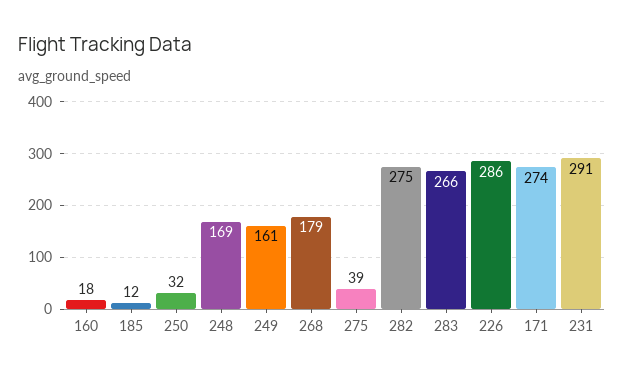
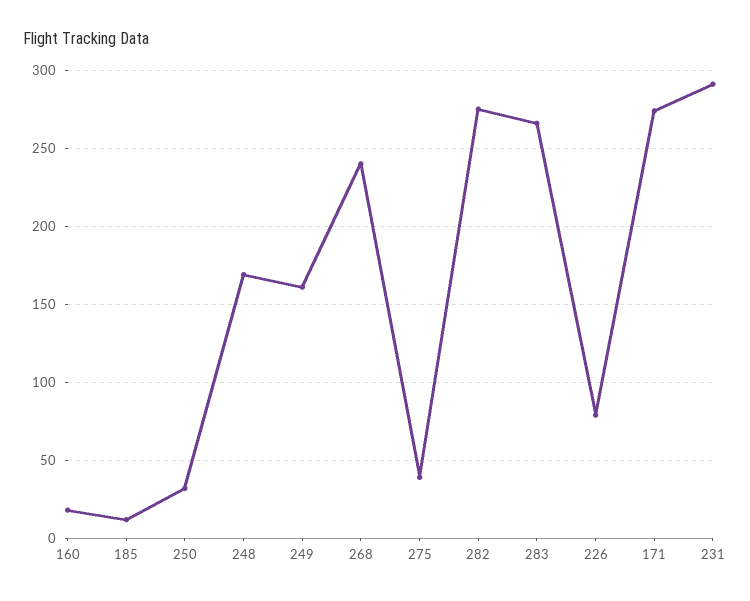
268: 179 -> 240
226: 286 -> 80

